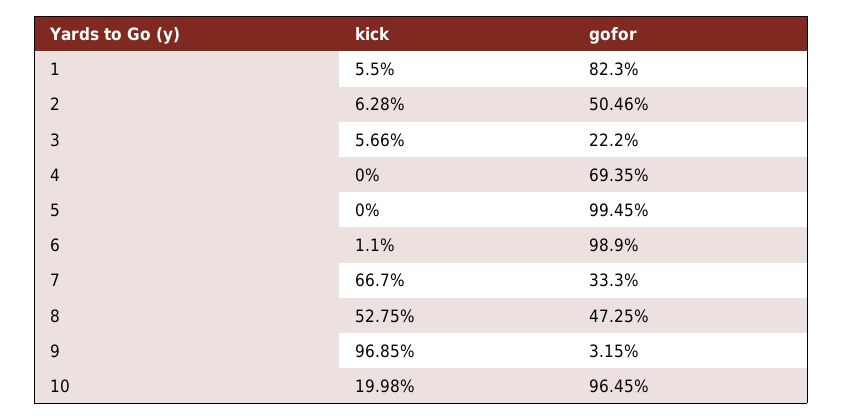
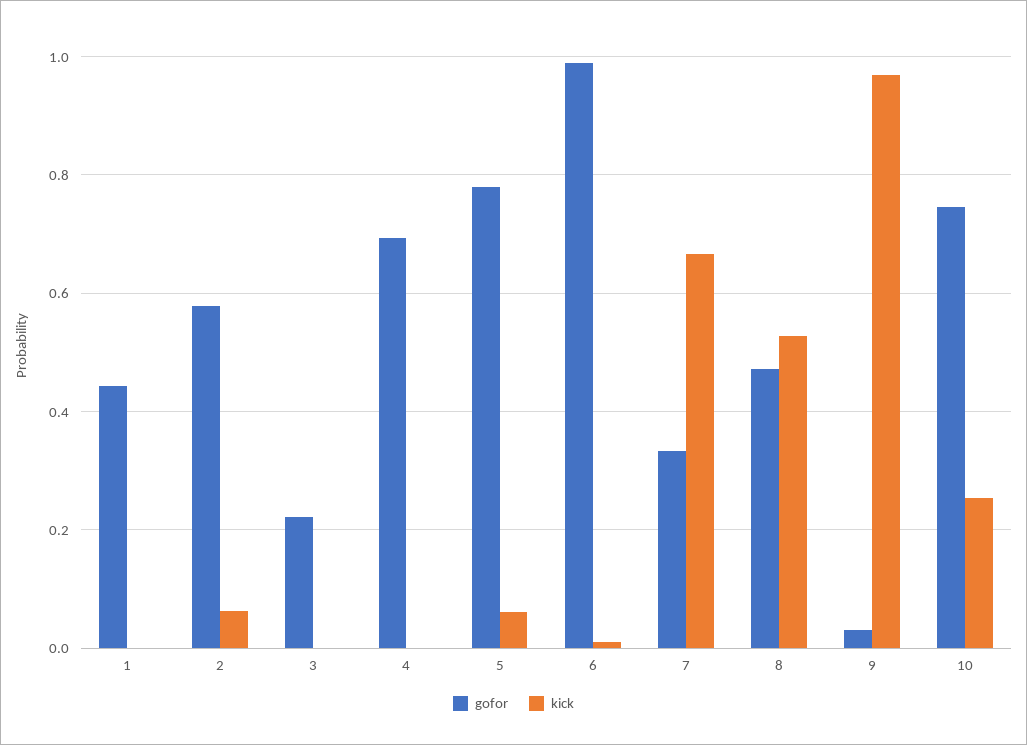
kick, 1: 0.055 -> 0
gofor, 1: 0.823 -> 0.44
gofor, 2: 0.5046 -> 0.58
kick, 3: 0.0566 -> 0
kick, 5: 0 -> 0.06
gofor, 5: 0.9945 -> 0.78
kick, 10: 0.1998 -> 0.26
gofor, 10: 0.9645 -> 0.74

